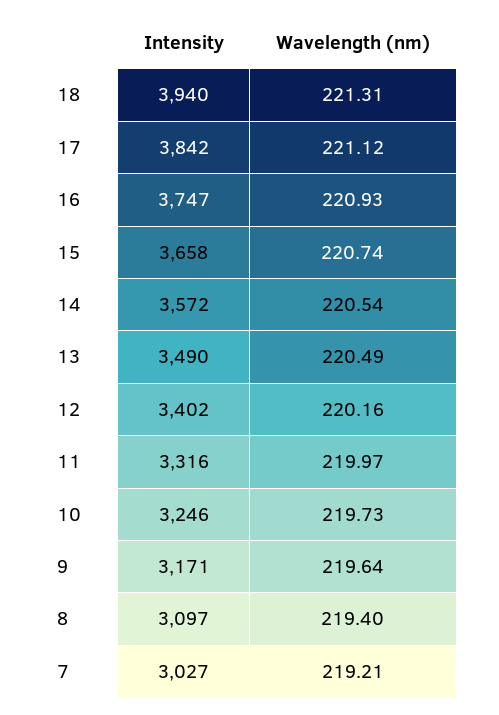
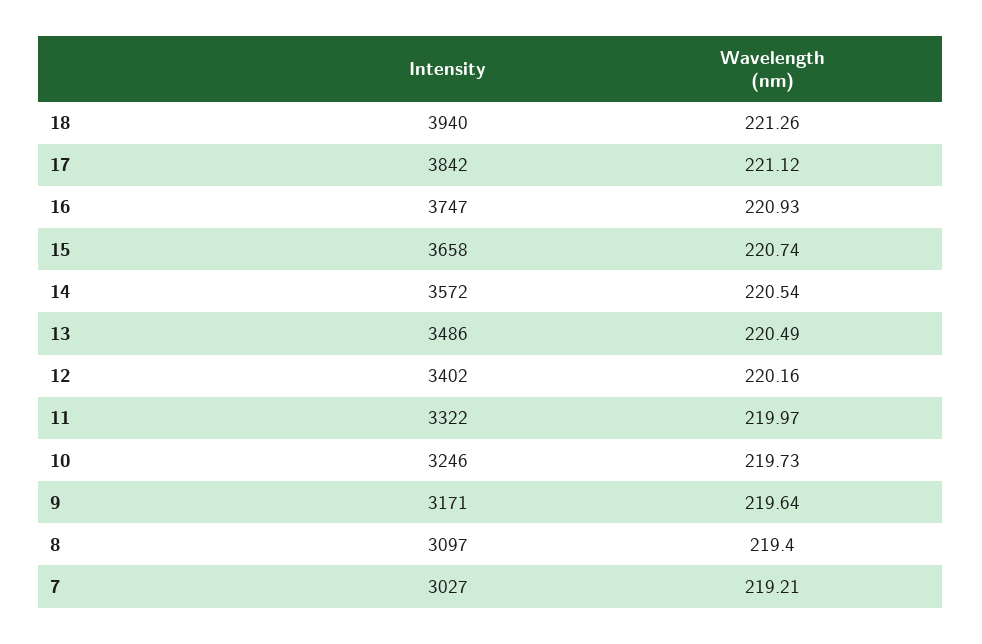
Wavelength (nm), 18: 221.31 -> 221.26
Intensity, 13: 3490 -> 3486
Intensity, 11: 3316 -> 3322

